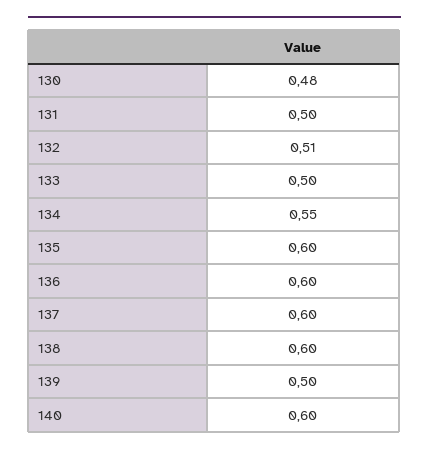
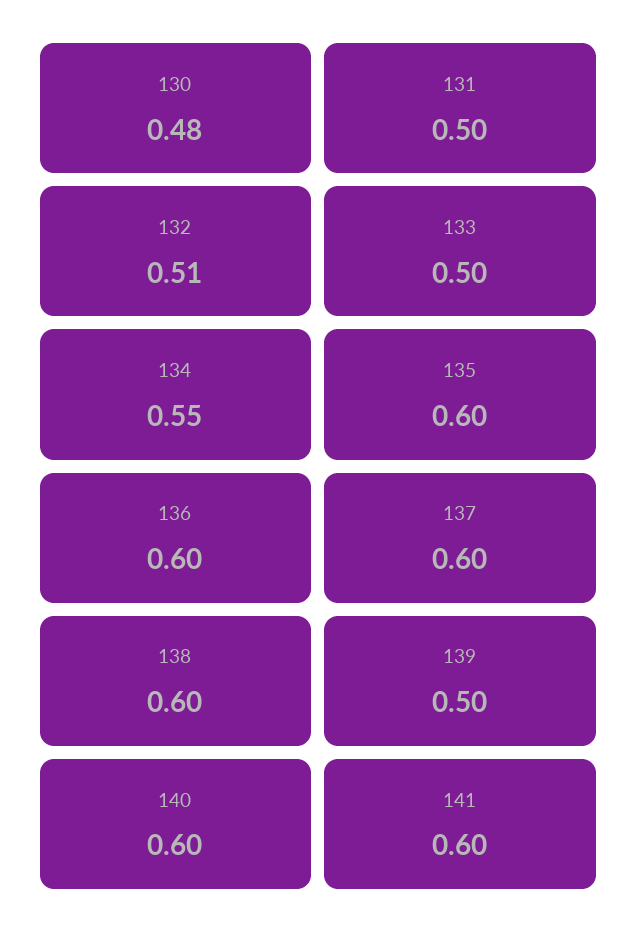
141: none -> 0.6

